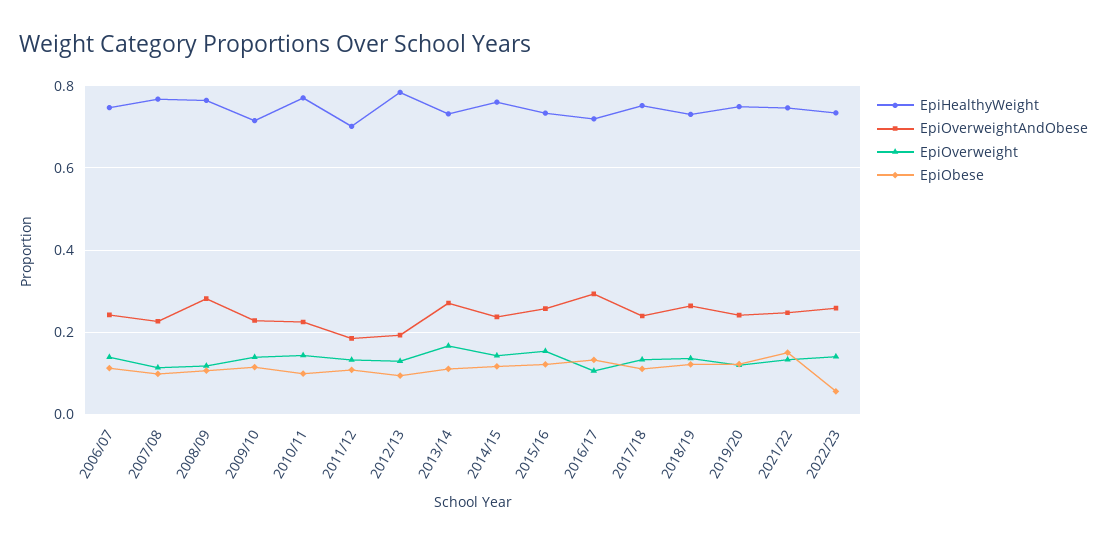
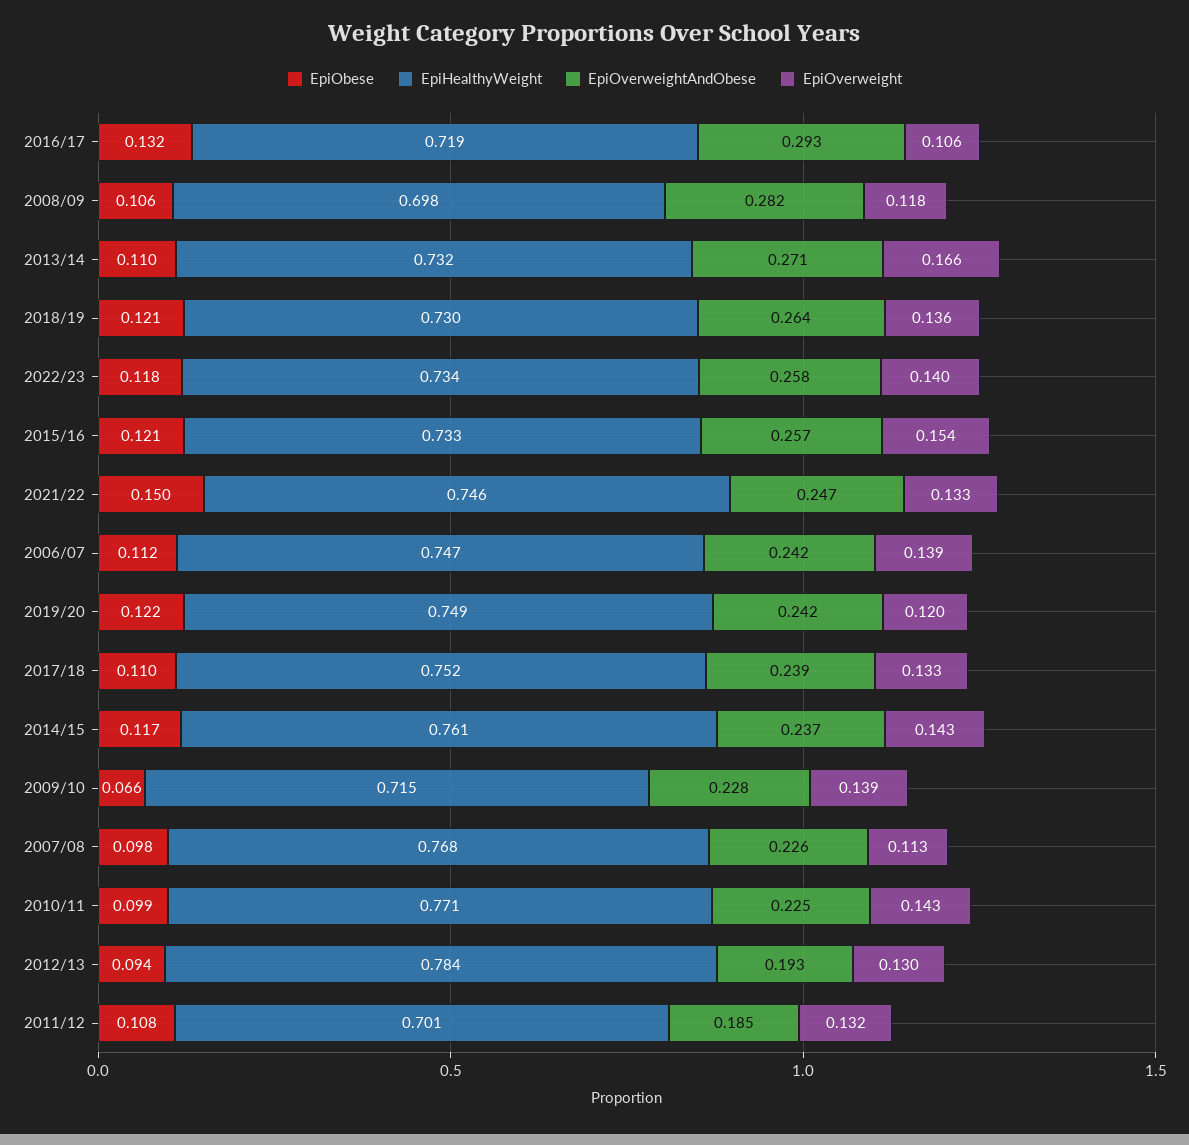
EpiHealthyWeight, 2008/09: 0.76 -> 0.698
EpiObese, 2009/10: 0.12 -> 0.066
EpiObese, 2022/23: 0.06 -> 0.118

